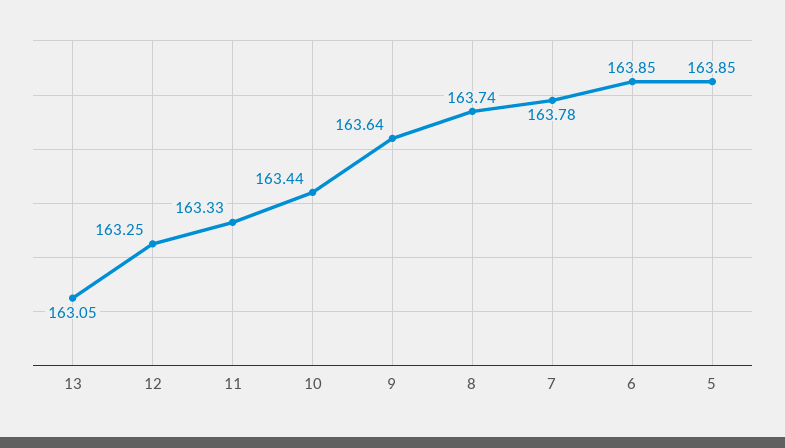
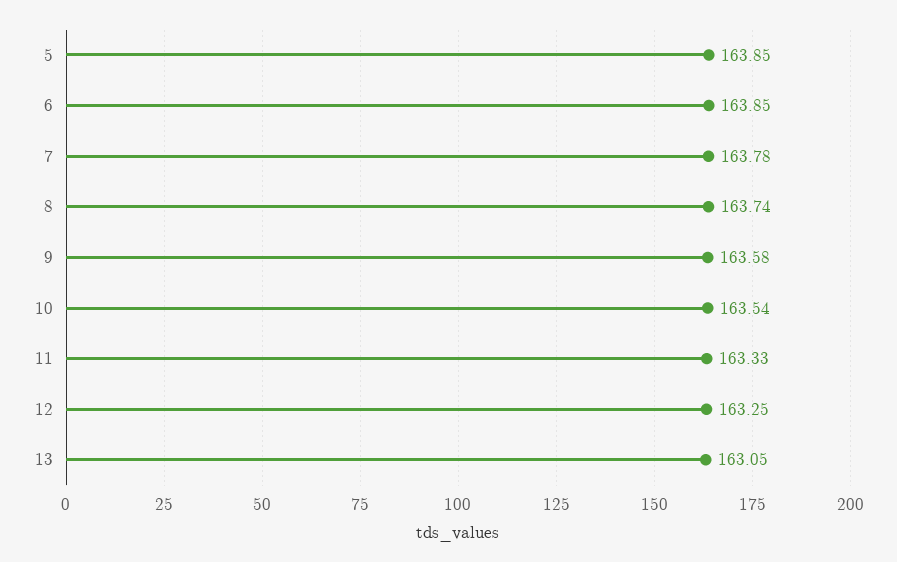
10: 163.44 -> 163.54
9: 163.64 -> 163.58

